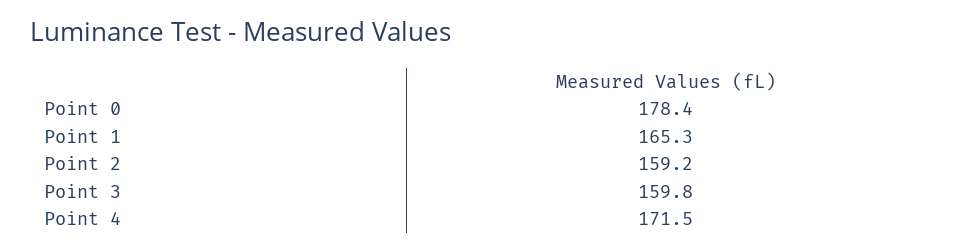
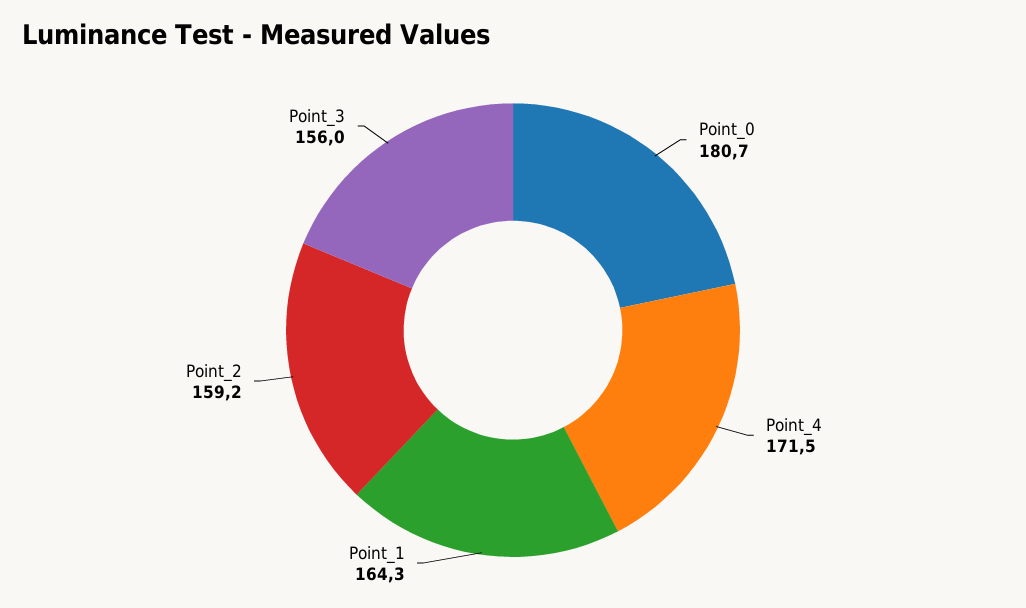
Point 0: 178.4 -> 180.7
Point 1: 165.3 -> 164.3
Point 3: 159.8 -> 156

